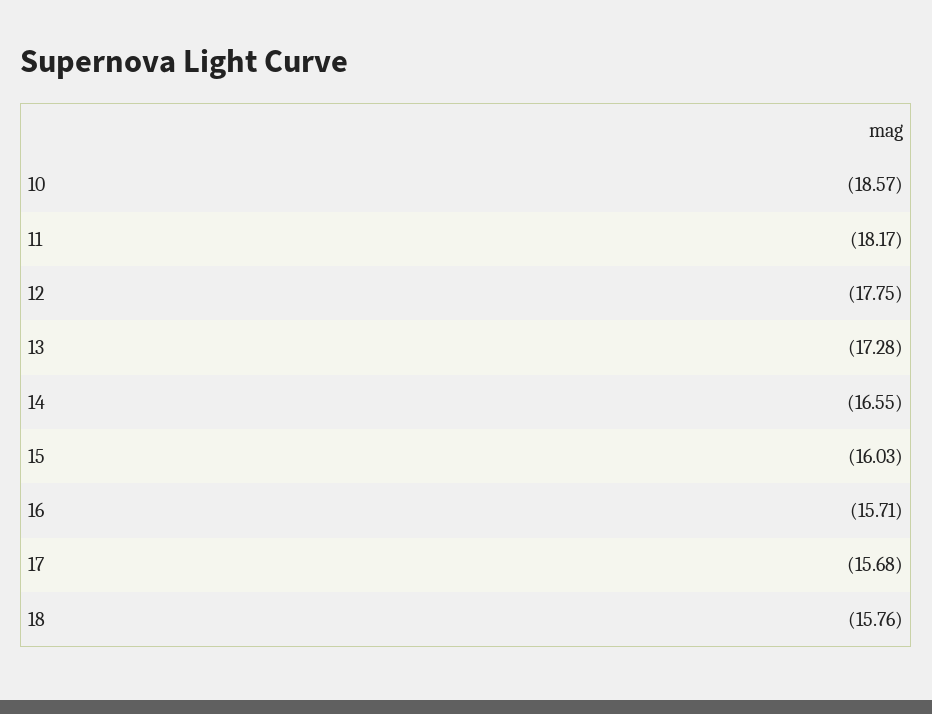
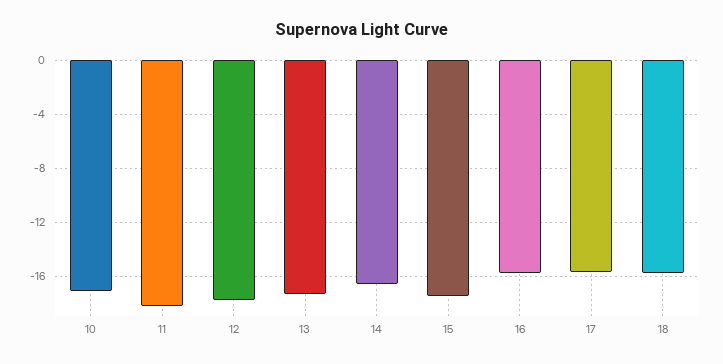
10: -18.57 -> -17
15: -16.03 -> -17.5

